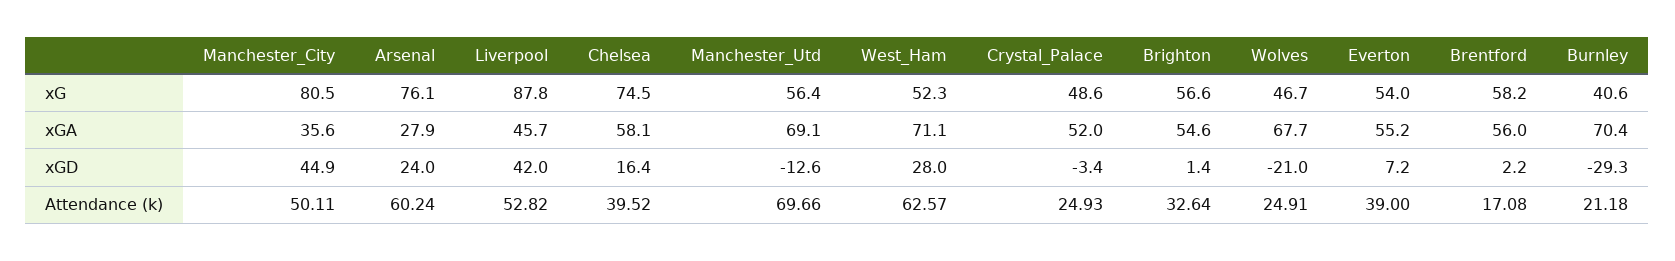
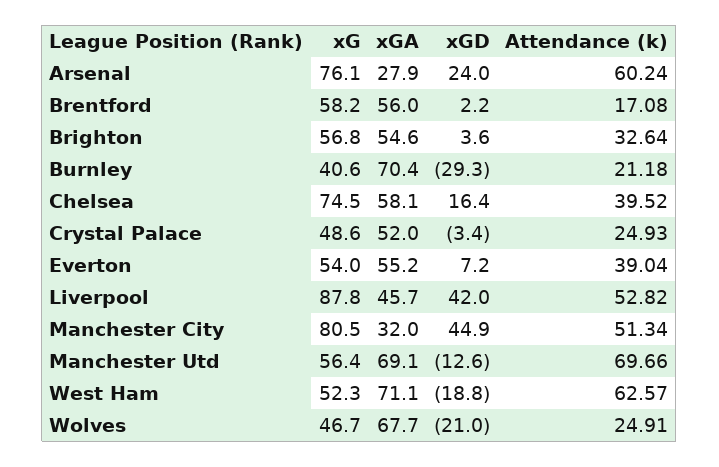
Brighton, xG: 56.6 -> 56.8
Manchester_City, xGA: 35.6 -> 32
West_Ham, xGD: 28 -> -18.8
Brighton, xGD: 1.4 -> 3.6
Manchester_City, Attendance (k): 50.11 -> 51.34
Everton, Attendance (k): 39 -> 39.04

